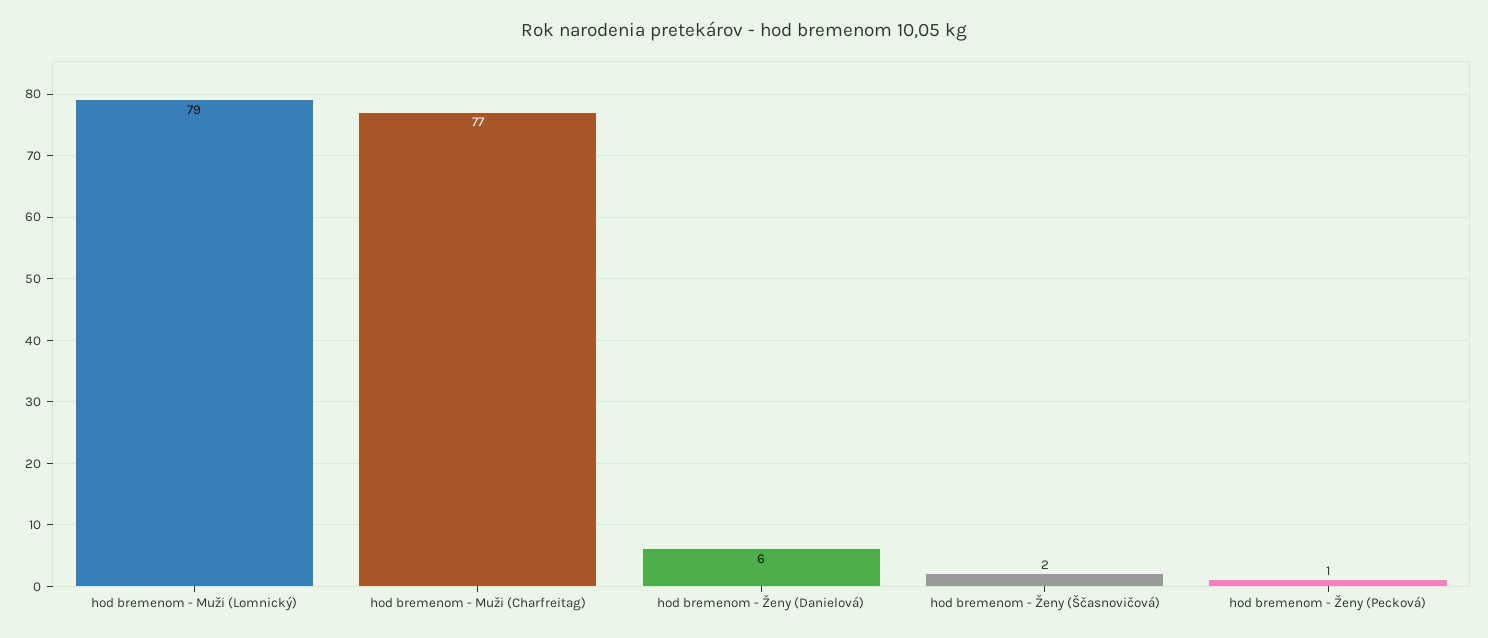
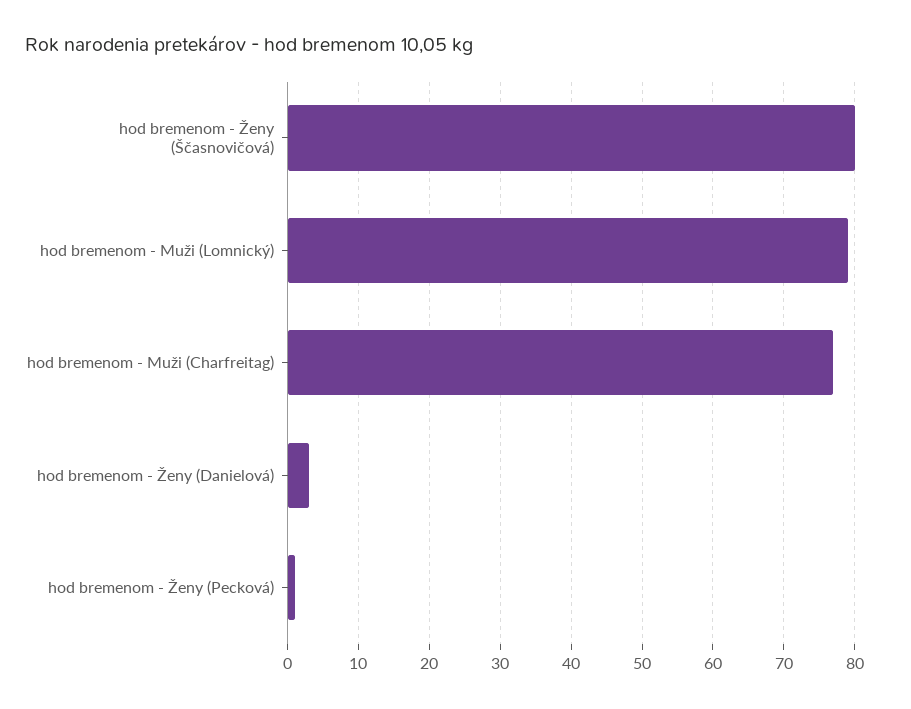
hod bremenom - Ženy (Danielová): 6 -> 3
hod bremenom - Ženy (Ščasnovičová): 2 -> 80

